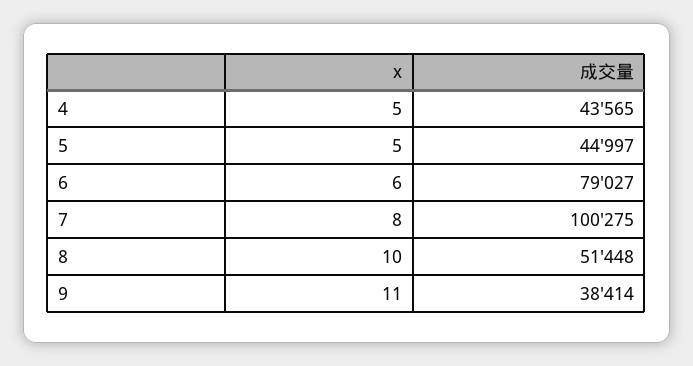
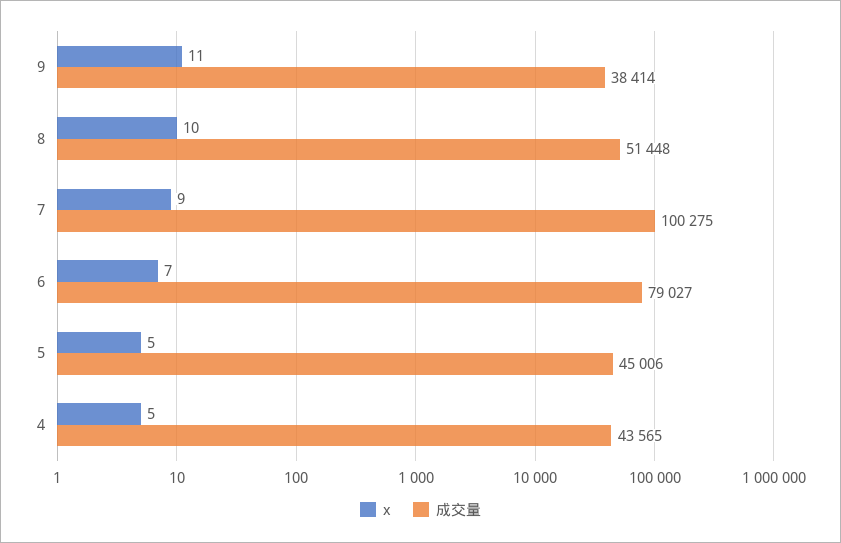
成交量, 5: 44997 -> 45006
x, 6: 6 -> 7
x, 7: 8 -> 9

